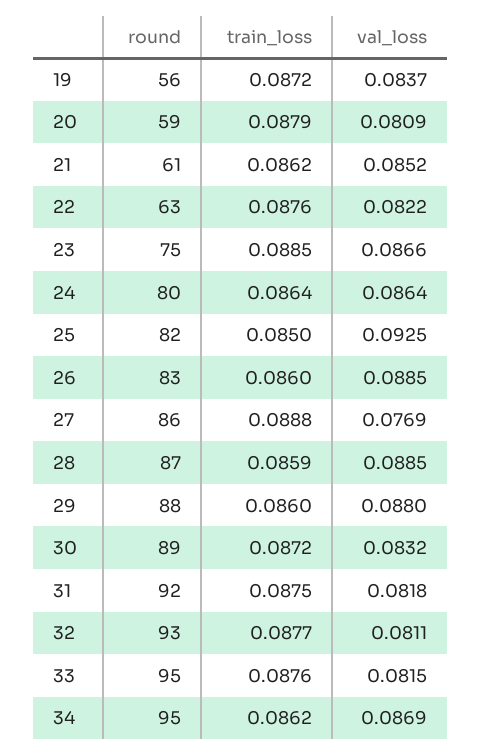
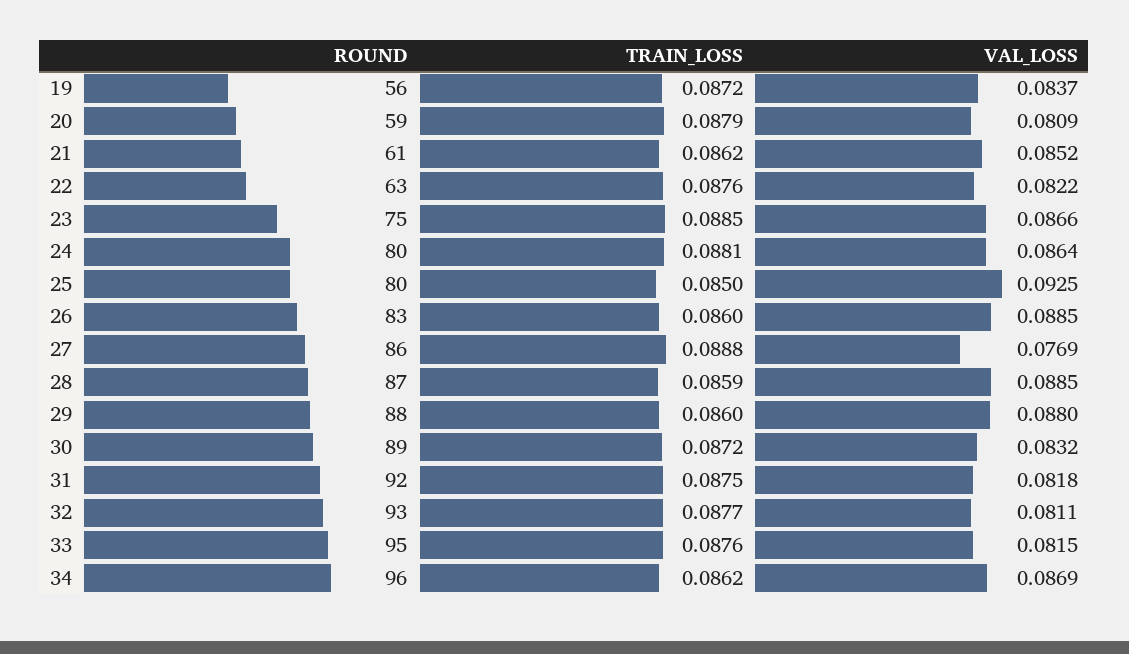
train_loss, 24: 0.0864 -> 0.0881
round, 25: 82 -> 80
round, 34: 95 -> 96

